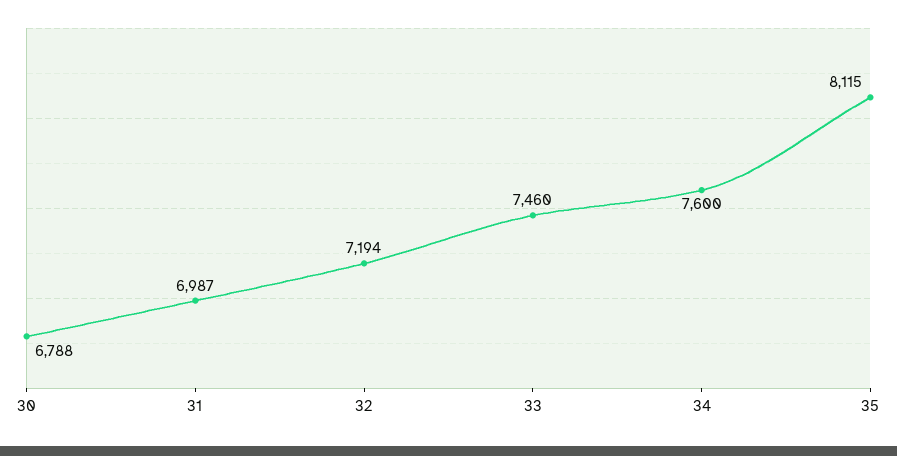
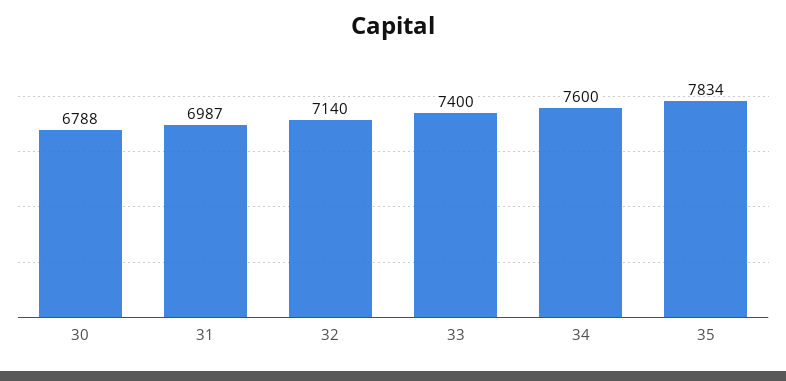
32: 7194 -> 7140
33: 7460 -> 7400
35: 8115 -> 7834

